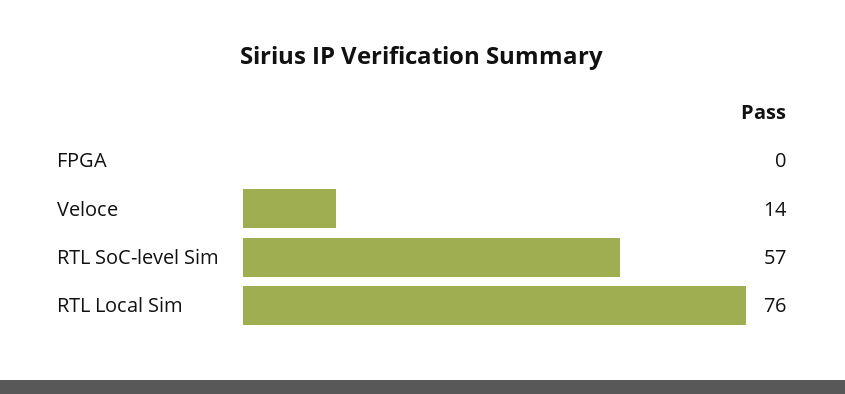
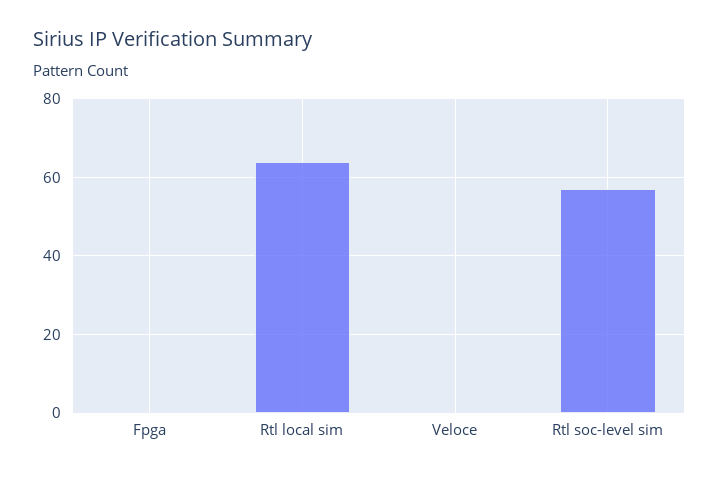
Veloce: 14 -> 0
RTL Local Sim: 76 -> 65

